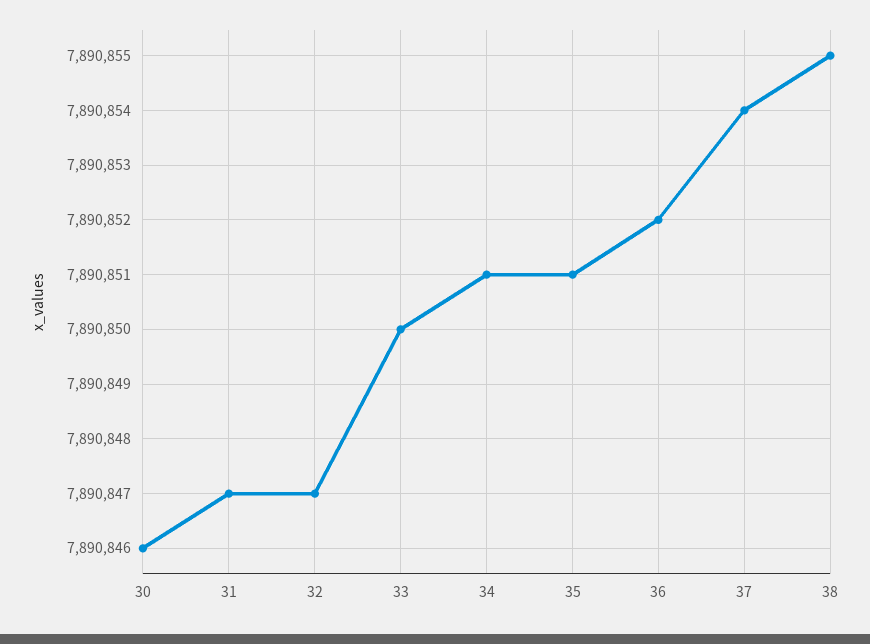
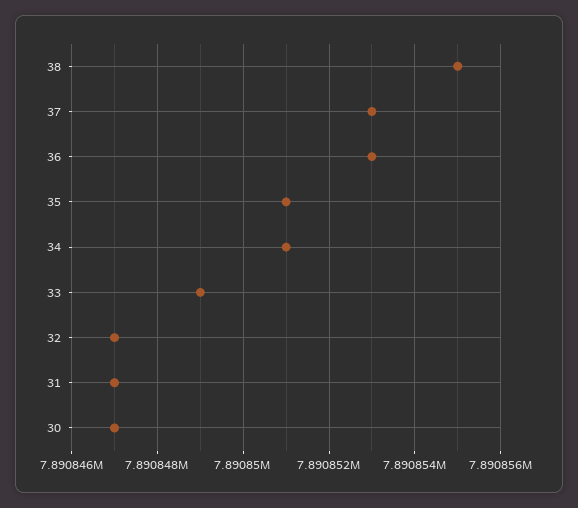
30: 7890846 -> 7890847
33: 7890850 -> 7890849
36: 7890852 -> 7890853
37: 7890854 -> 7890853

